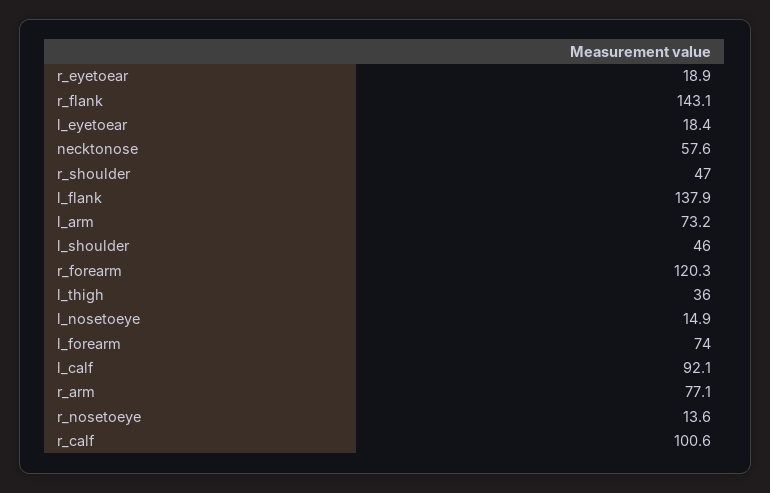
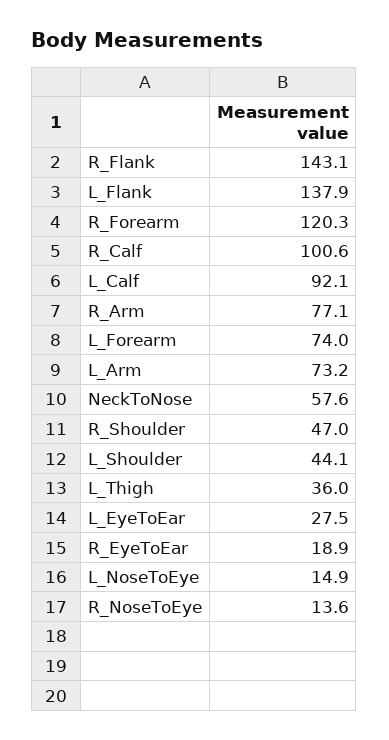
l_eyetoear: 18.4 -> 27.5
l_shoulder: 46 -> 44.1

